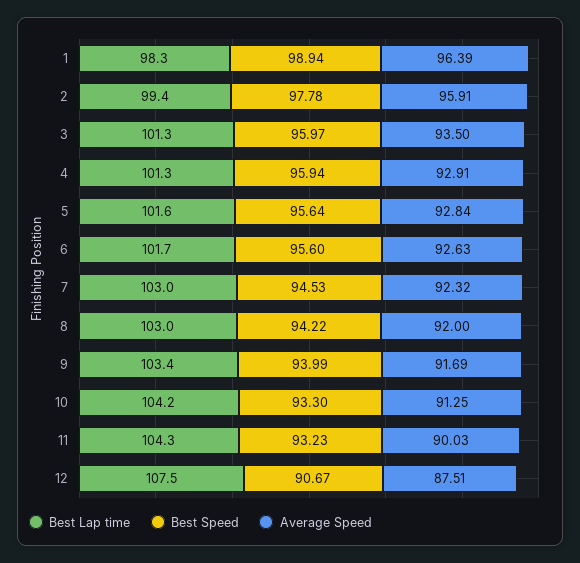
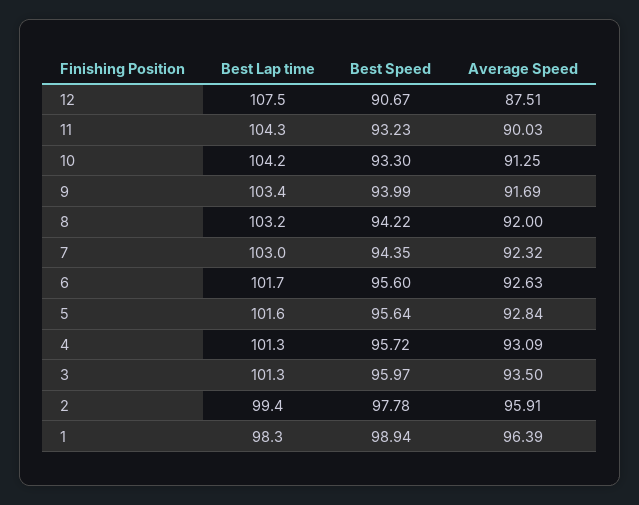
Best Speed, 4: 95.94 -> 95.72
Average Speed, 4: 92.91 -> 93.09
Best Speed, 7: 94.53 -> 94.35
Best Lap time, 8: 103 -> 103.2

